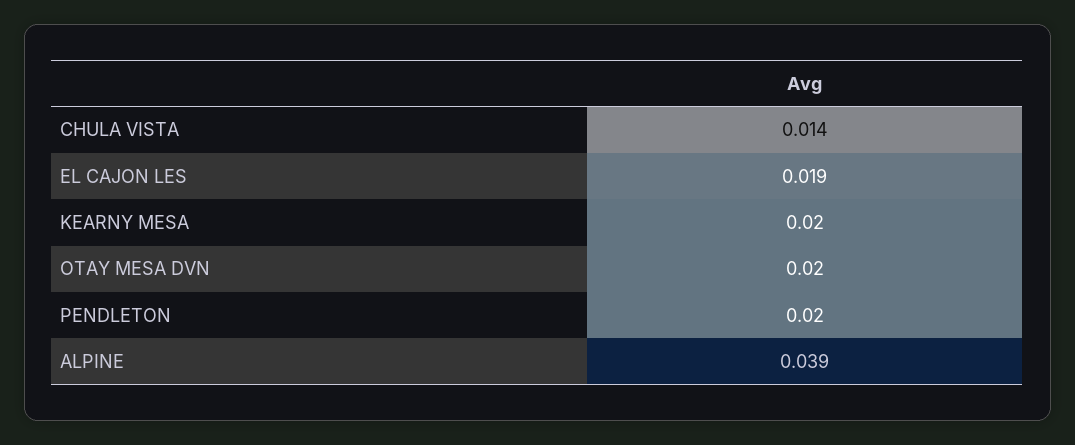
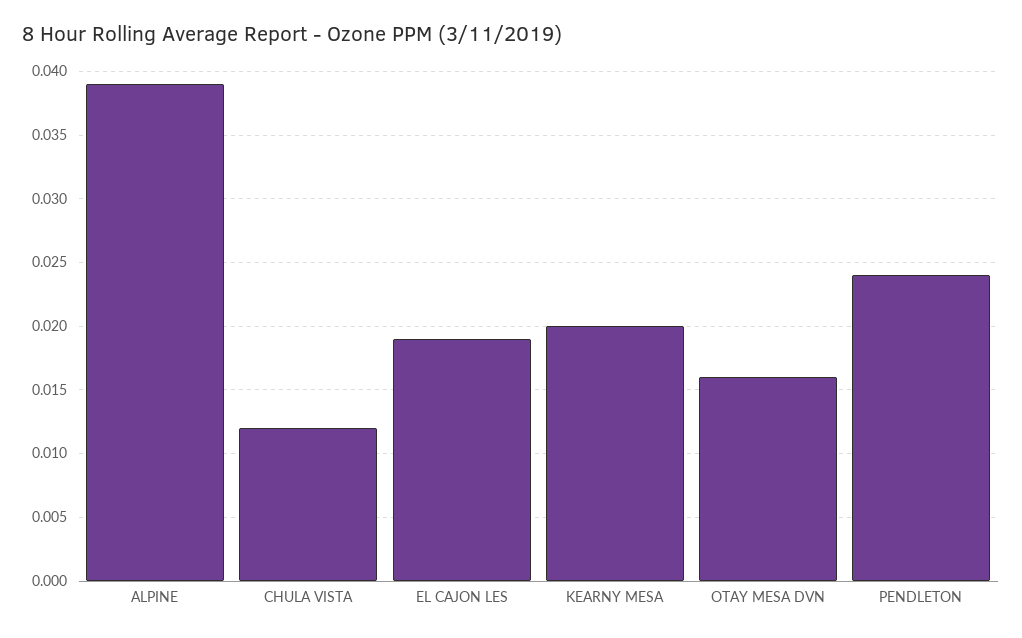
CHULA VISTA: 0.014 -> 0.012
OTAY MESA DVN: 0.02 -> 0.016
PENDLETON: 0.02 -> 0.024

